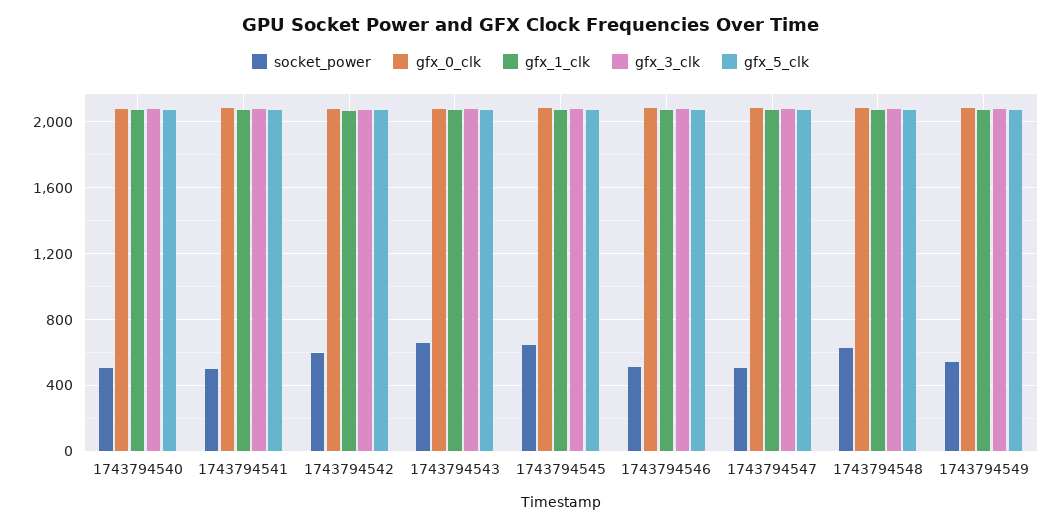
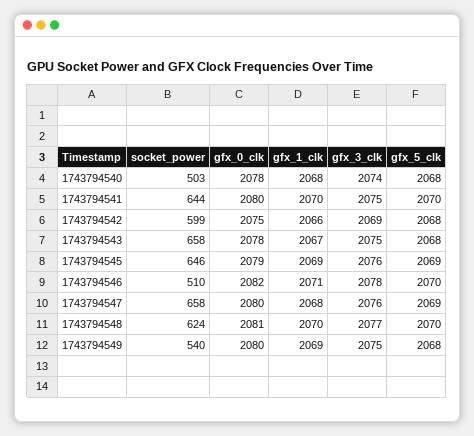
socket_power, 1743794541: 500 -> 644
socket_power, 1743794547: 500 -> 658

